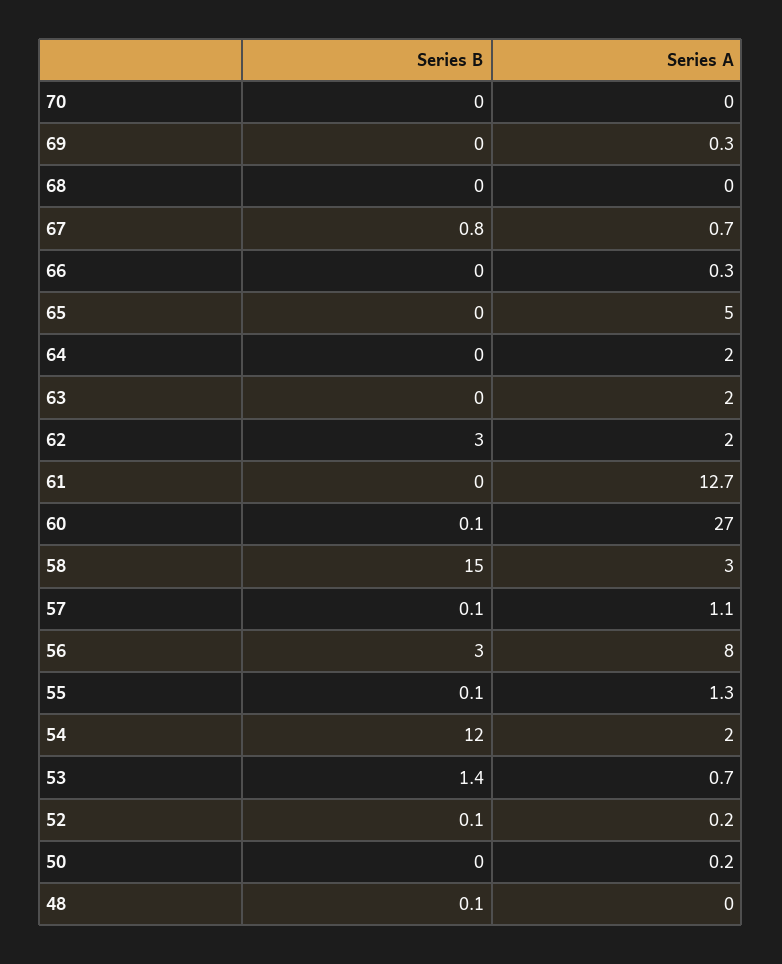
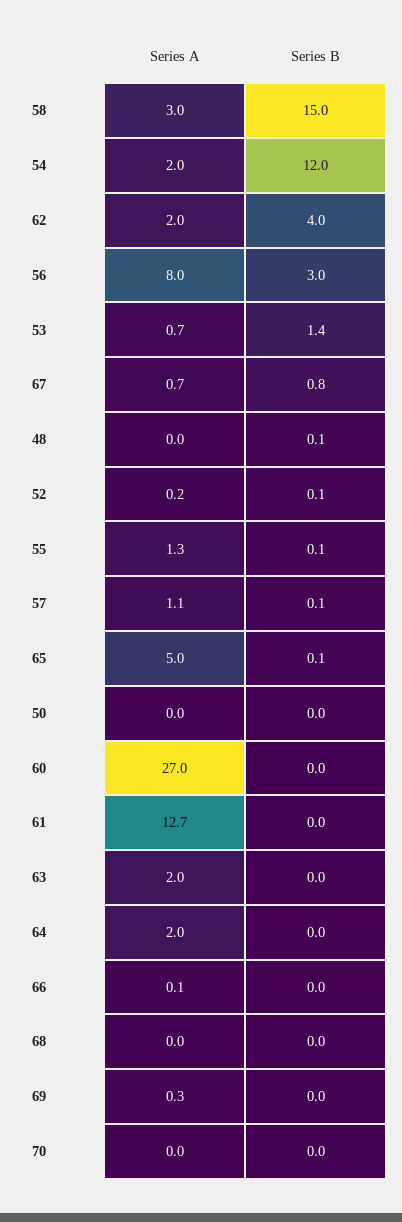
Series A, 66: 0.3 -> 0.1
Series B, 65: 0 -> 0.1
Series B, 62: 3 -> 4
Series B, 60: 0.1 -> 0
Series A, 50: 0.2 -> 0

